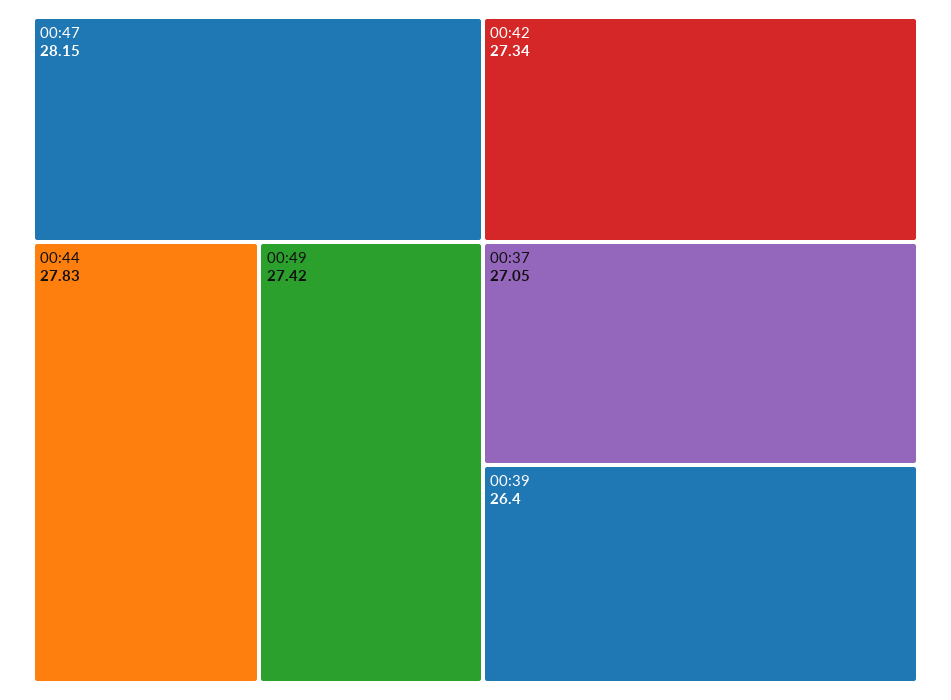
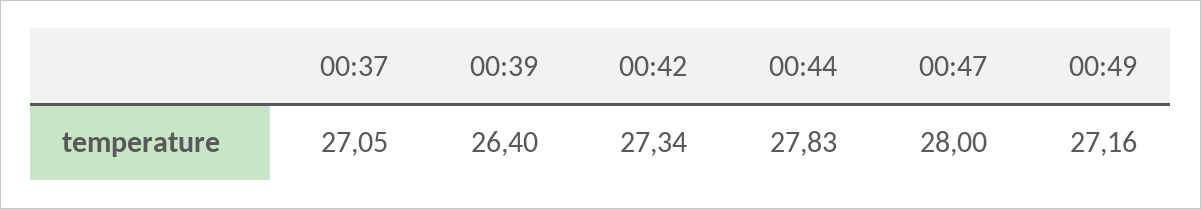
00:47: 28.15 -> 28
00:49: 27.42 -> 27.16

